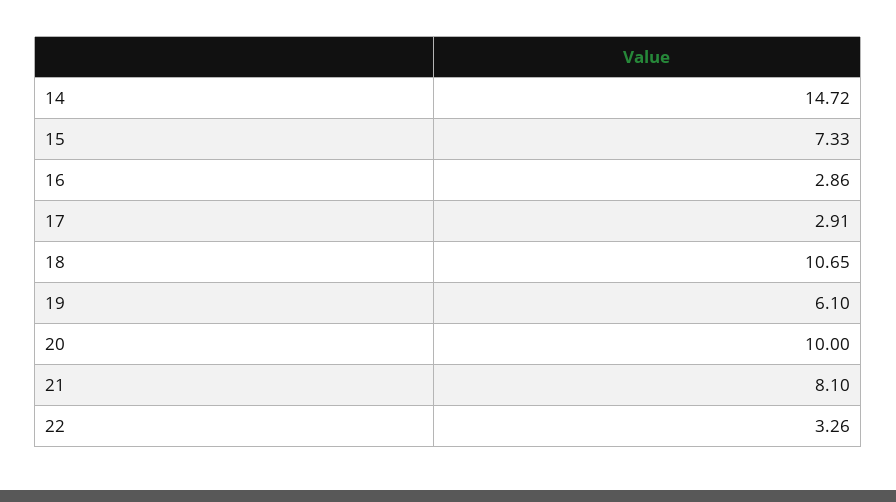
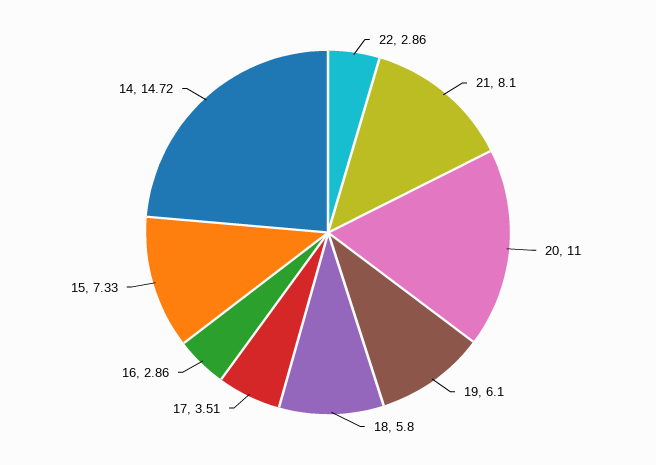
17: 2.91 -> 3.51
18: 10.65 -> 5.8
20: 10 -> 11
22: 3.26 -> 2.86

